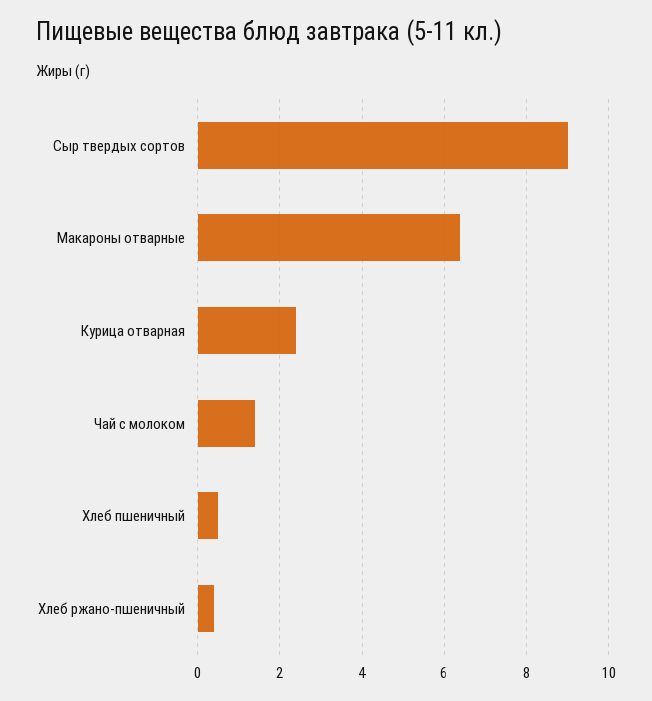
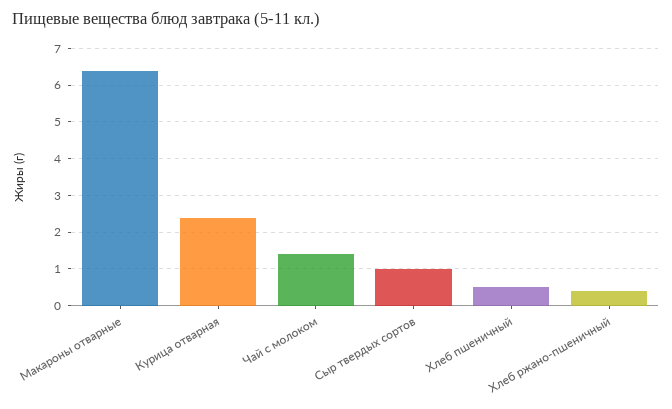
Сыр твердых сортов: 9 -> 1

